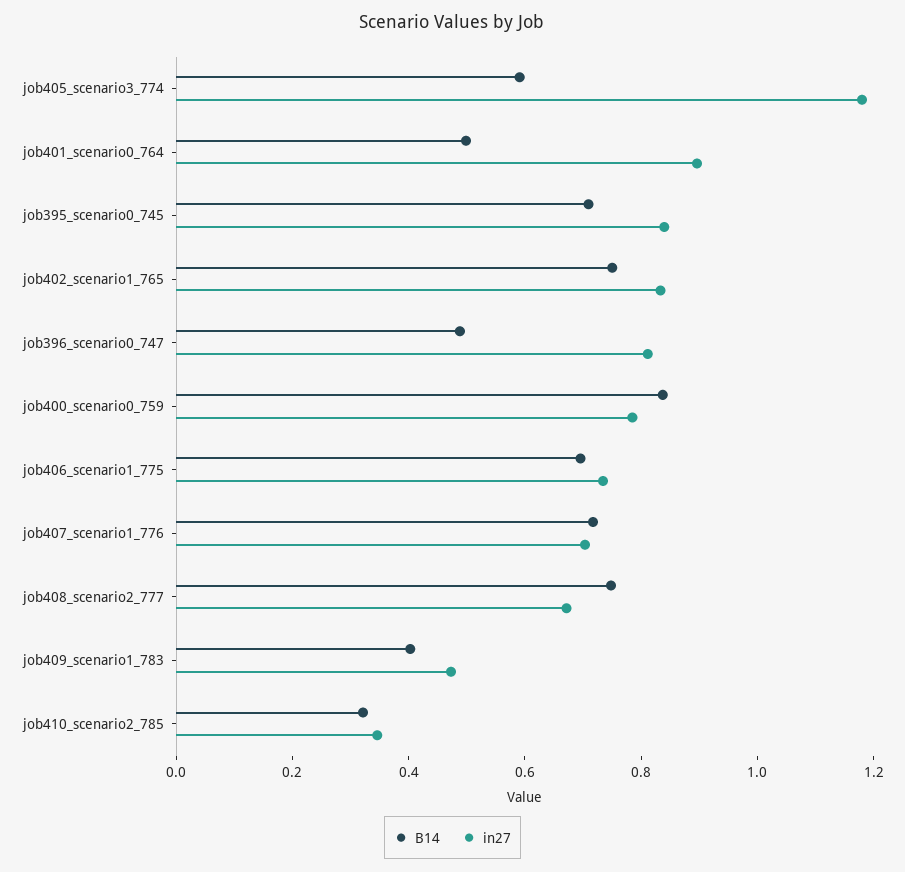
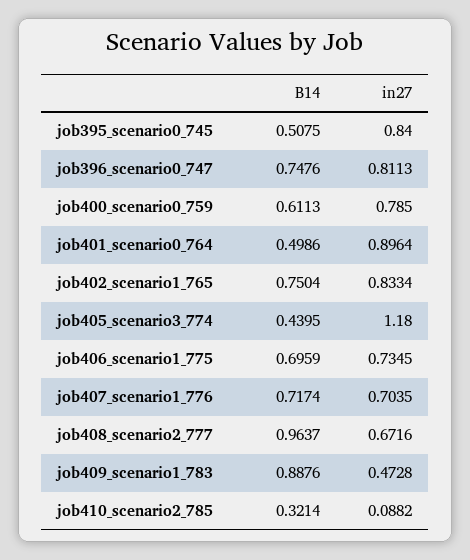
B14, job405_scenario3_774: 0.6 -> 0.4395
B14, job395_scenario0_745: 0.7 -> 0.5075
B14, job396_scenario0_747: 0.5 -> 0.7476
B14, job400_scenario0_759: 0.85 -> 0.6113
B14, job408_scenario2_777: 0.75 -> 0.9637
B14, job409_scenario1_783: 0.4 -> 0.8876
in27, job410_scenario2_785: 0.35 -> 0.0882

